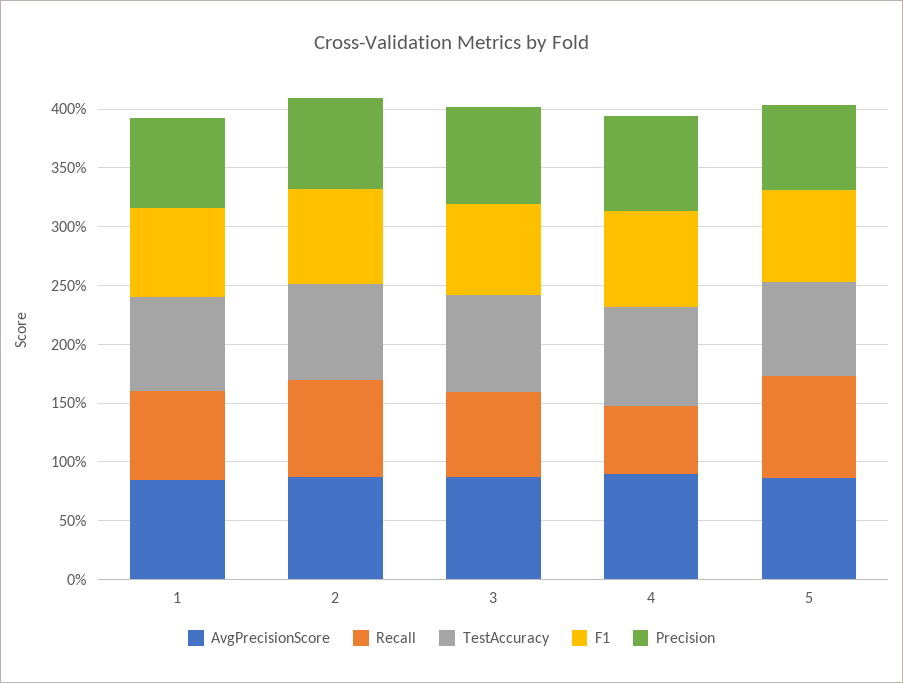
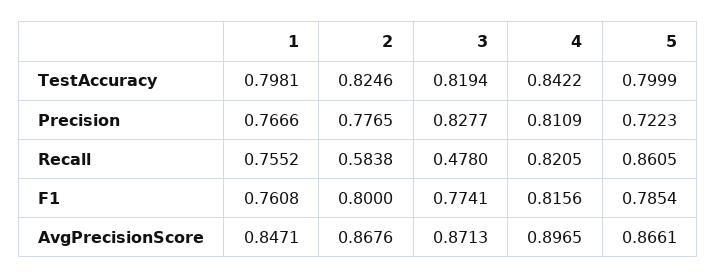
Recall, 2: 0.8 -> 0.5838
Recall, 3: 0.7 -> 0.478
Recall, 4: 0.6 -> 0.8205

